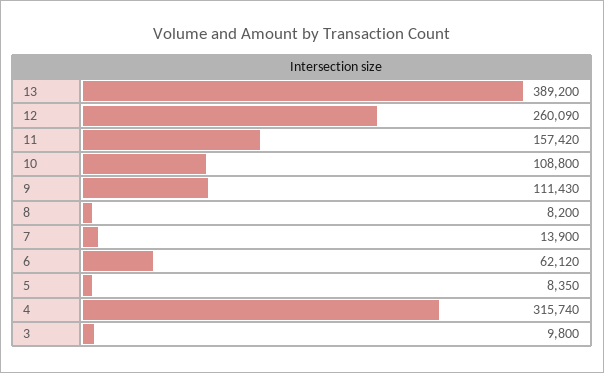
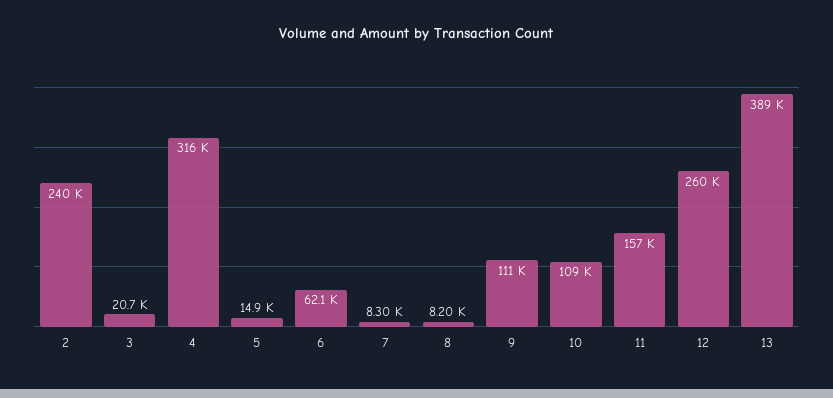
7: 13900 -> 8300
5: 8350 -> 14900
3: 9800 -> 20700
2: none -> 240000

